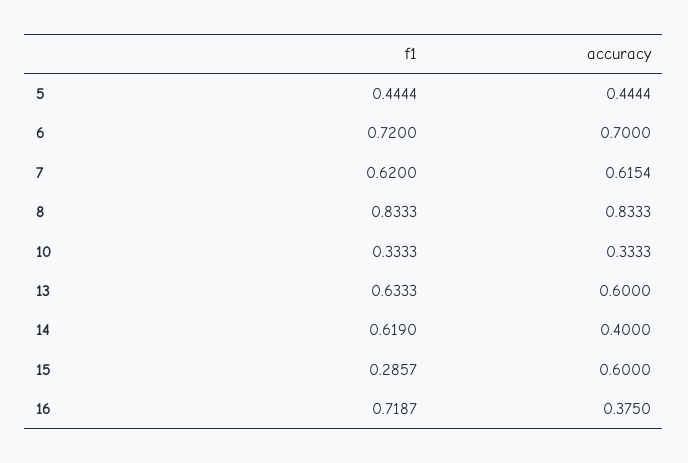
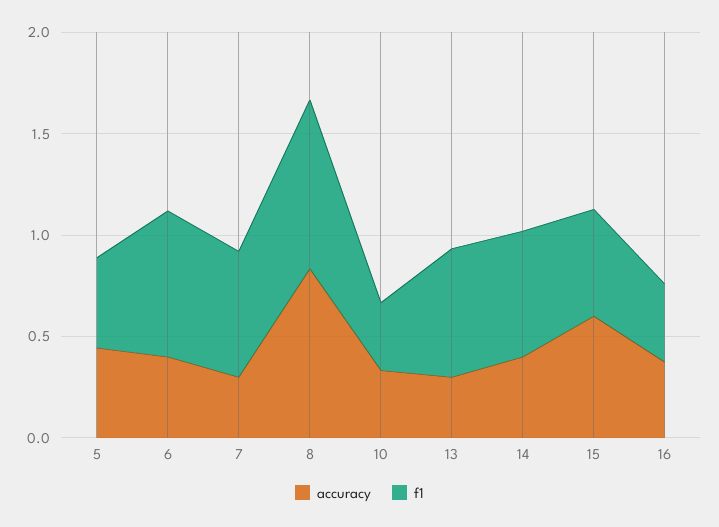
accuracy, 6: 0.7 -> 0.4
accuracy, 7: 0.6154 -> 0.3
accuracy, 13: 0.6 -> 0.3
f1, 15: 0.2857 -> 0.5
f1, 16: 0.7187 -> 0.4

